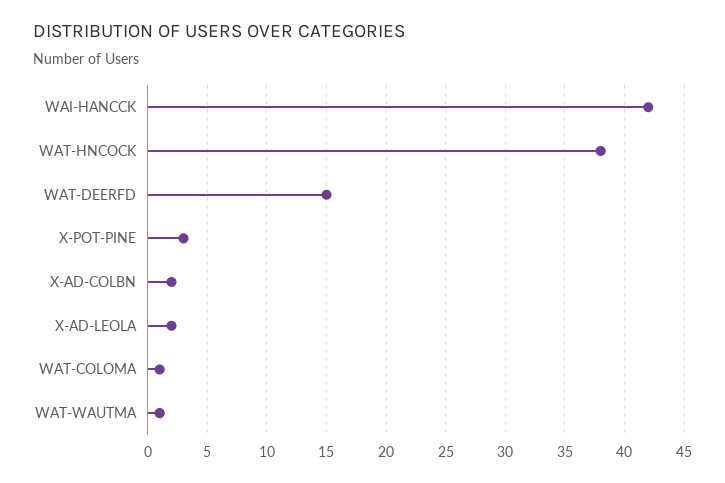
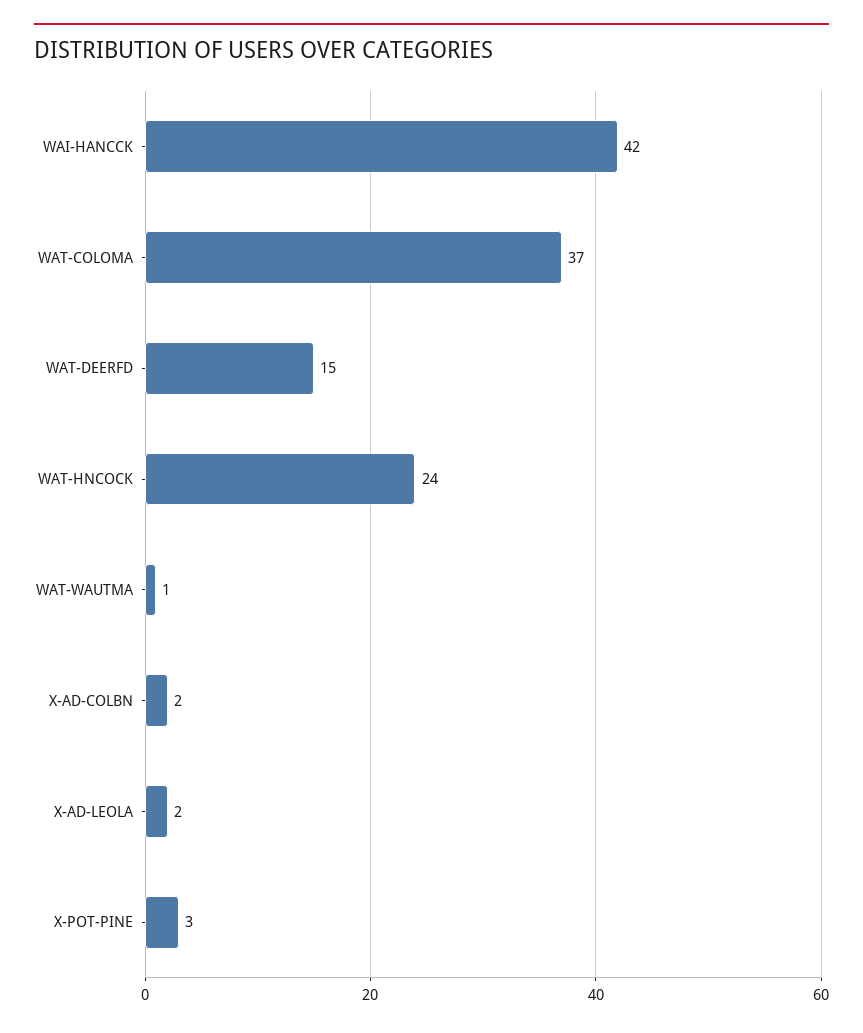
WAT-HNCOCK: 38 -> 24
WAT-COLOMA: 1 -> 37

